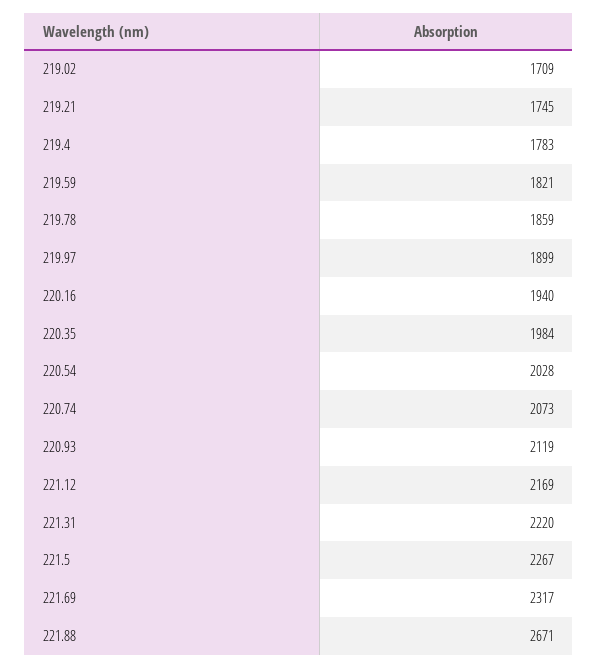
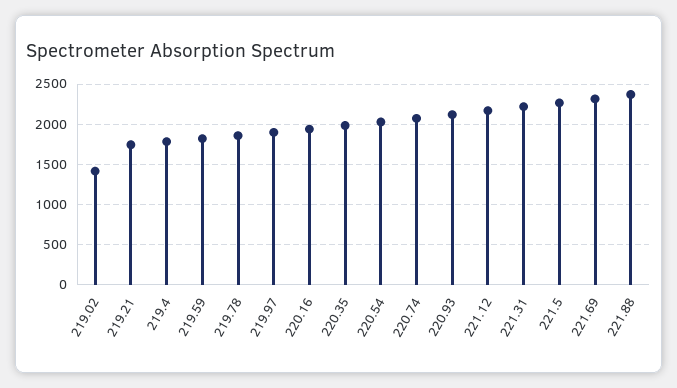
219.02: 1709 -> 1400
221.88: 2671 -> 2400

